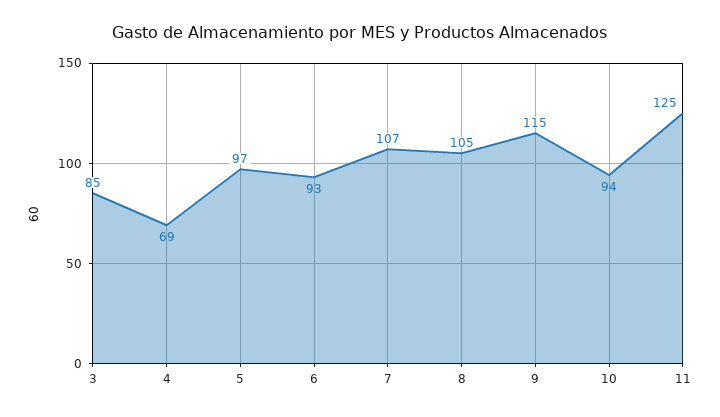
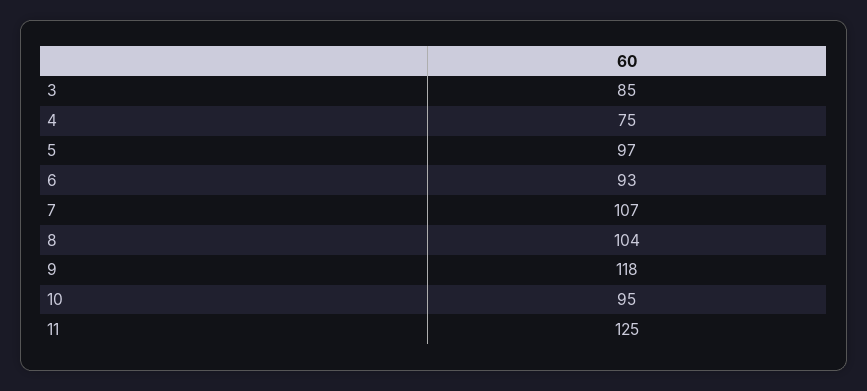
4: 69 -> 75
8: 105 -> 104
9: 115 -> 118
10: 94 -> 95

